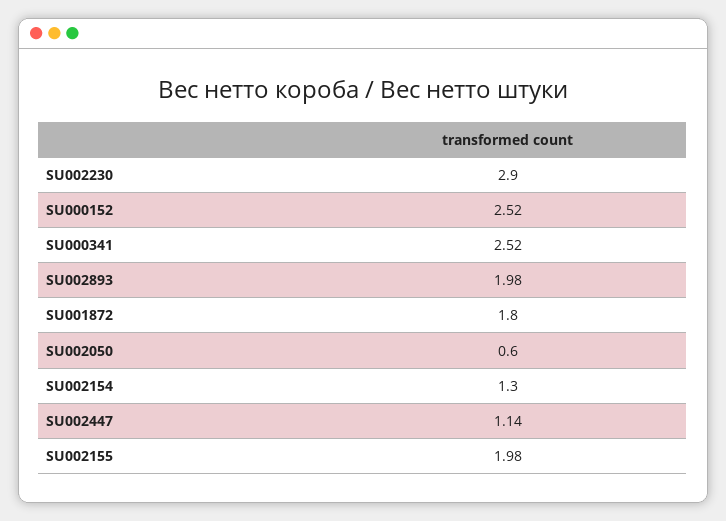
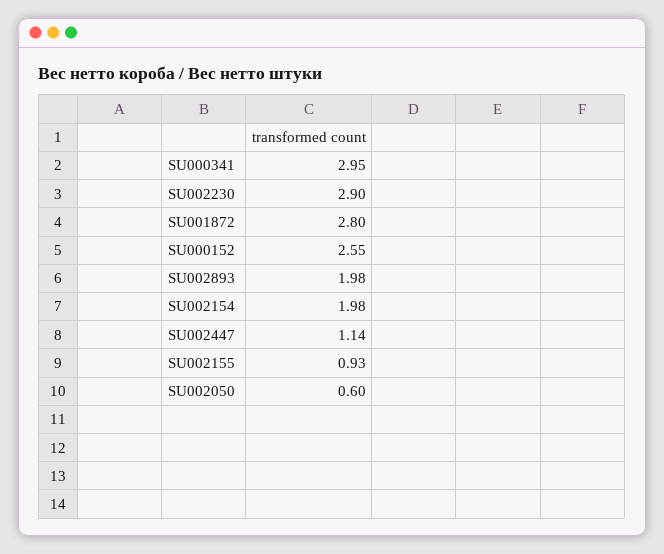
SU000152: 2.52 -> 2.55
SU000341: 2.52 -> 2.95
SU001872: 1.8 -> 2.8
SU002154: 1.3 -> 1.98
SU002155: 1.98 -> 0.93

